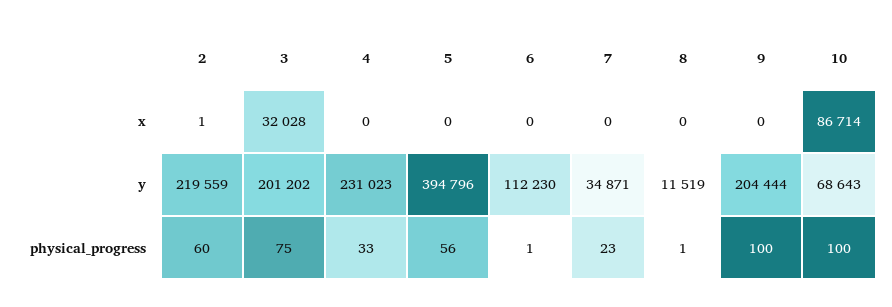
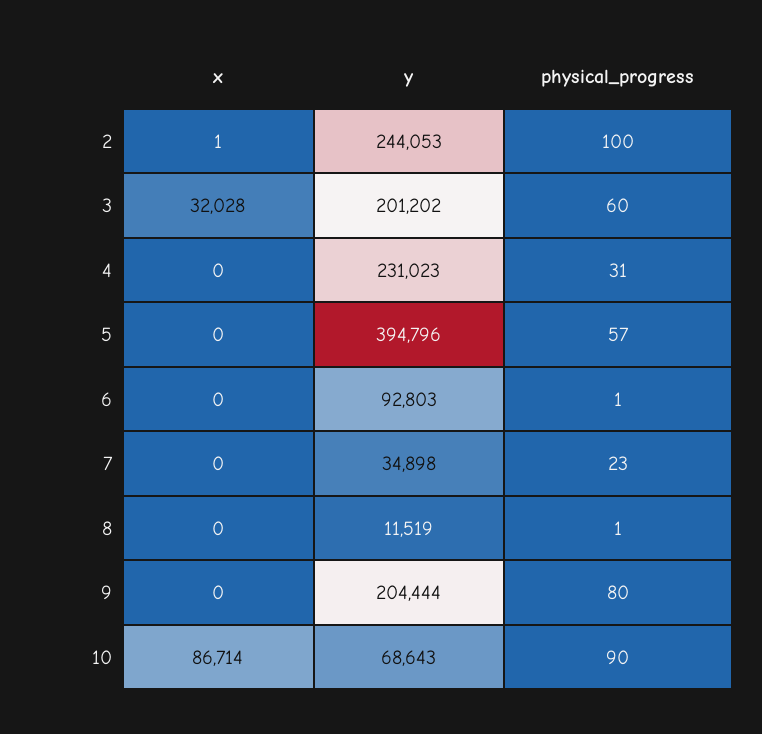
2, y: 219559 -> 244053
6, y: 112230 -> 92803
7, y: 34871 -> 34898
2, physical_progress: 60 -> 100
3, physical_progress: 75 -> 60
4, physical_progress: 33 -> 31
5, physical_progress: 56 -> 57
9, physical_progress: 100 -> 80
10, physical_progress: 100 -> 90

